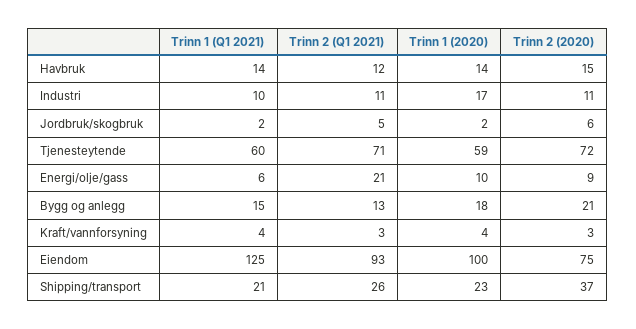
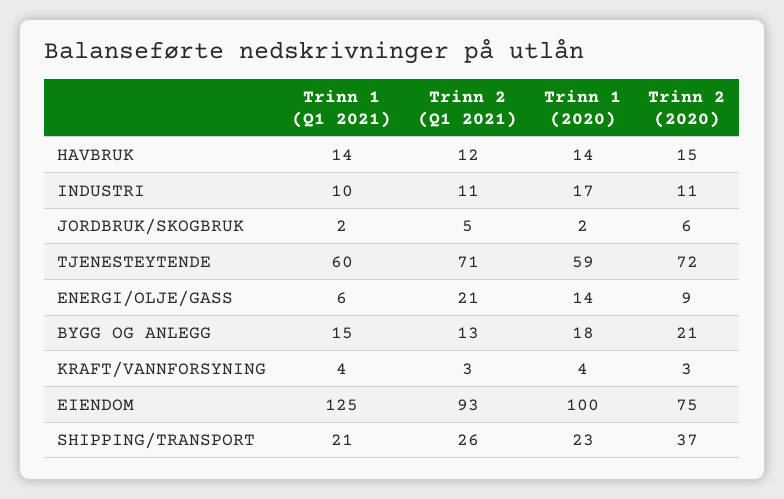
Trinn 1 (2020), Energi/olje/gass: 10 -> 14

